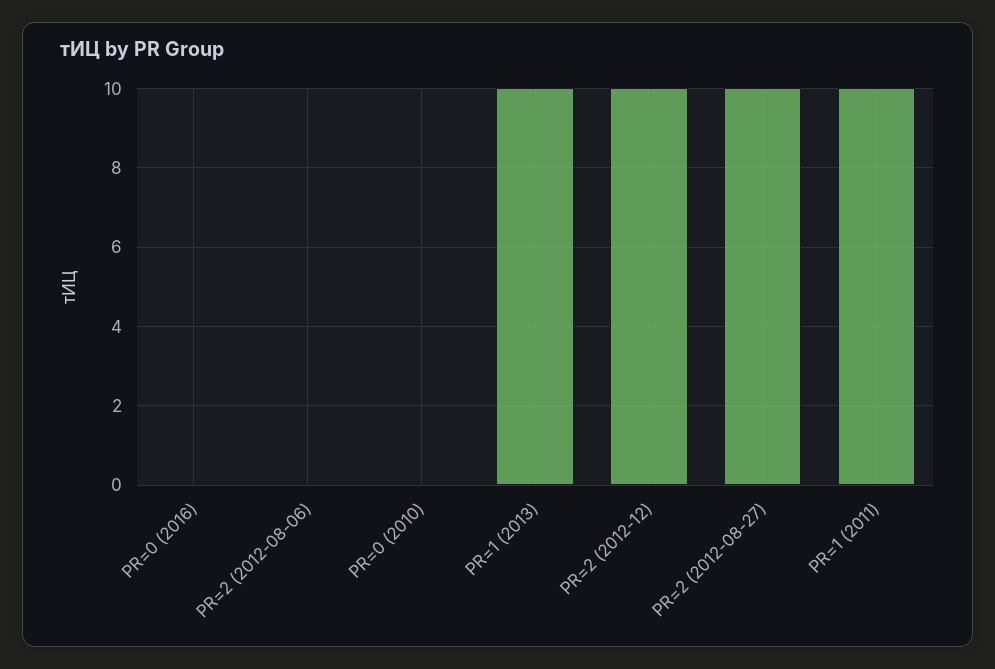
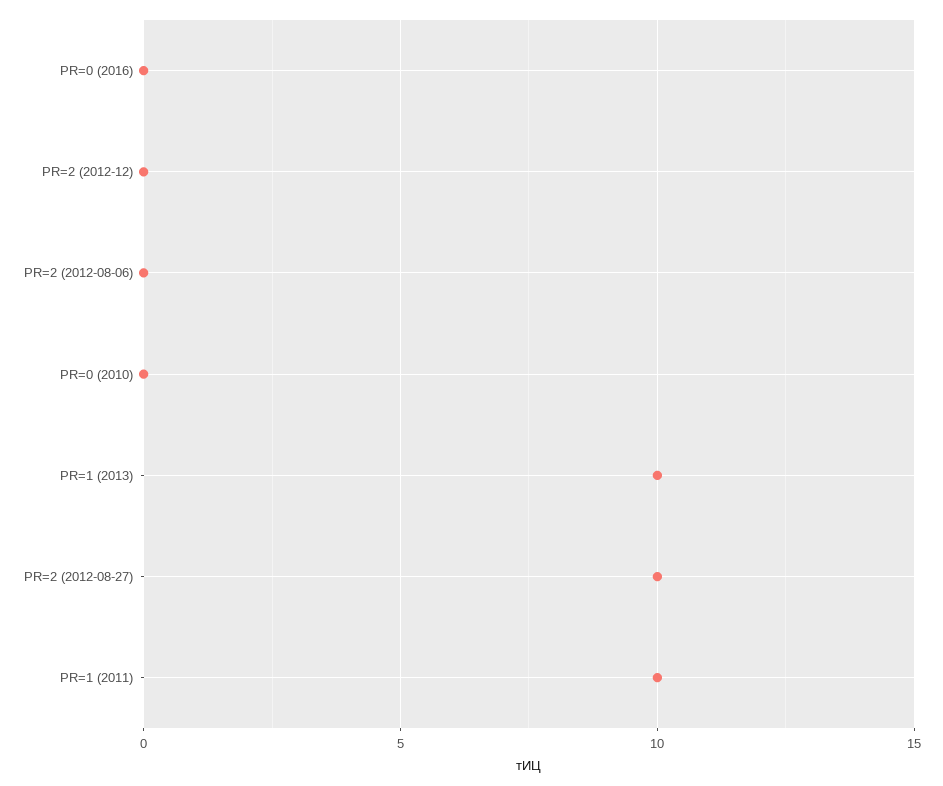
PR=2 (2012-12): 10 -> 0

